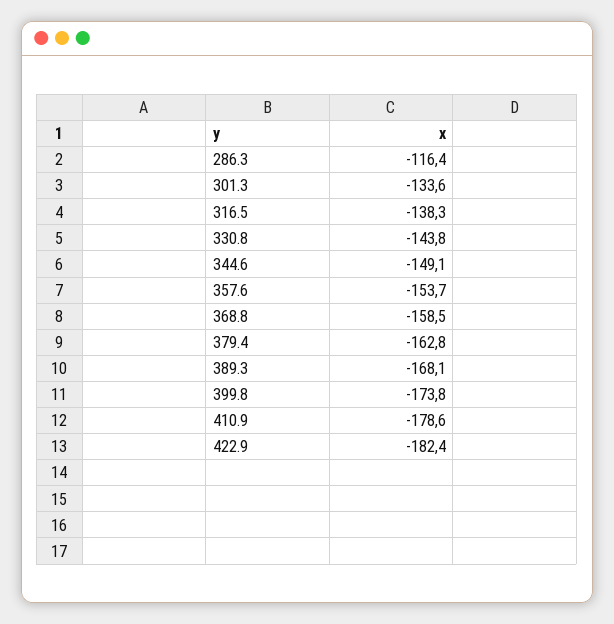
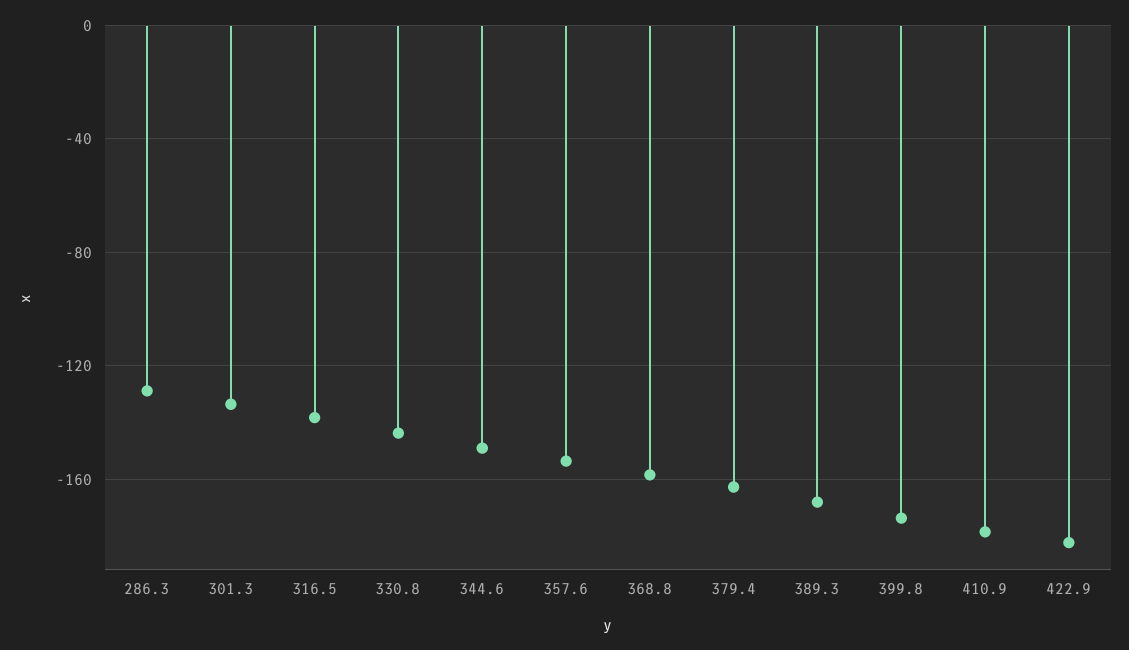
286.3: -116.4 -> -130

